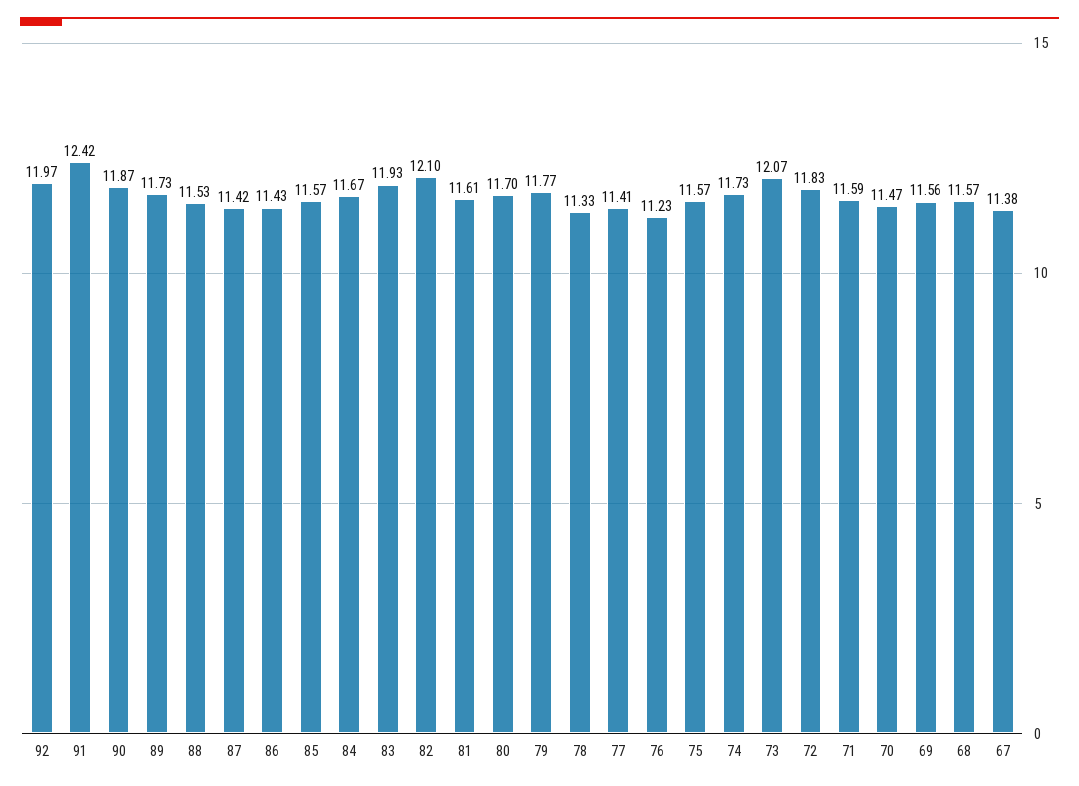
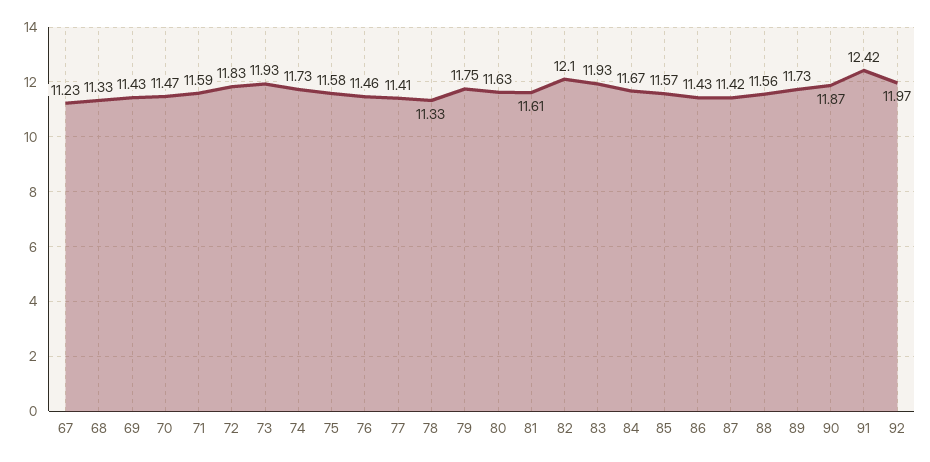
88: 11.53 -> 11.56
80: 11.7 -> 11.63
79: 11.77 -> 11.75
76: 11.23 -> 11.46
75: 11.57 -> 11.58
73: 12.07 -> 11.93
69: 11.56 -> 11.43
68: 11.57 -> 11.33
67: 11.38 -> 11.23

